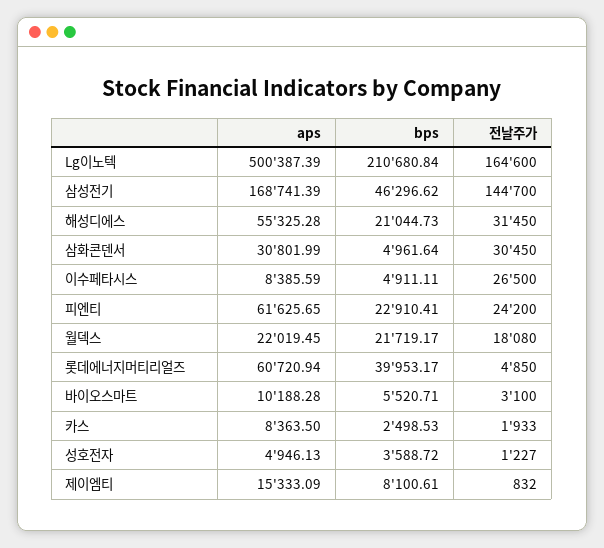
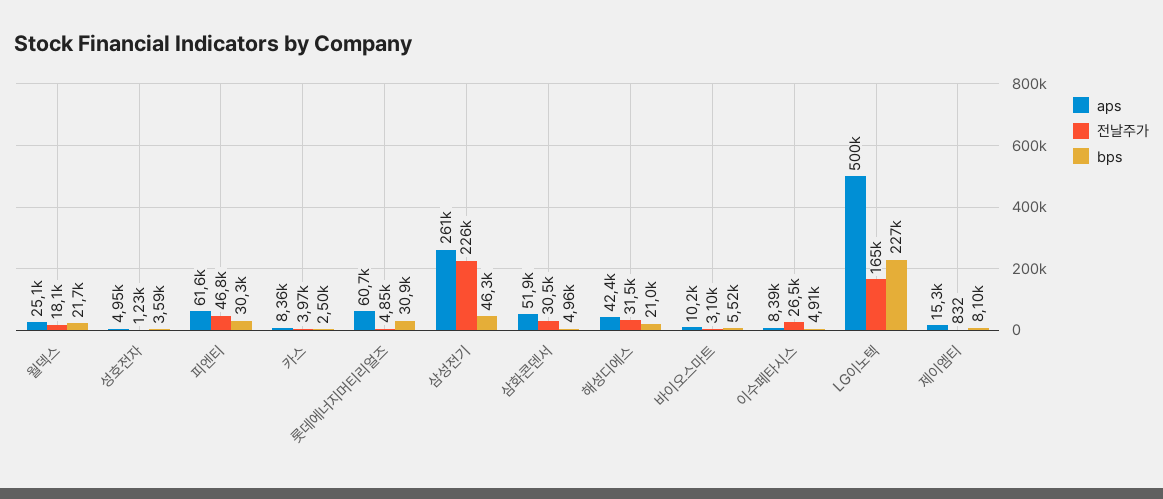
bps, Lg이노텍: 210680.84 -> 227000
aps, 삼성전기: 168741.39 -> 261000
전날주가, 삼성전기: 144700 -> 226000
aps, 해성디에스: 55325.28 -> 42400
aps, 삼화콘덴서: 30801.99 -> 51900
bps, 피엔티: 22910.41 -> 30300
전날주가, 피엔티: 24200 -> 46800
aps, 월덱스: 22019.45 -> 25100
bps, 롯데에너지머티리얼즈: 39953.17 -> 30900
전날주가, 카스: 1933 -> 3970

